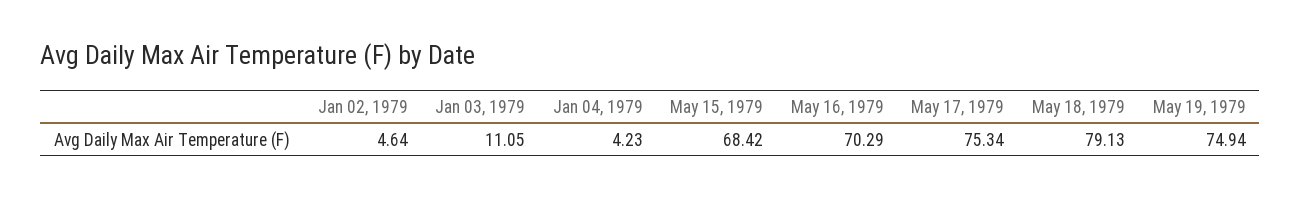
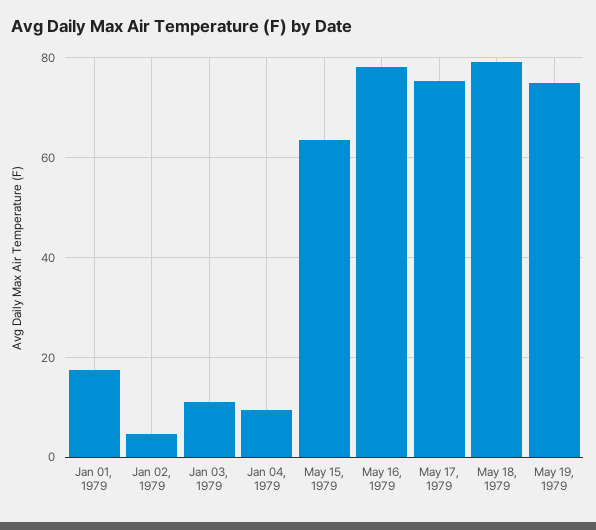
Jan 04, 1979: 4.23 -> 10
May 15, 1979: 68.42 -> 64
May 16, 1979: 70.29 -> 78
Jan 01, 1979: none -> 18

